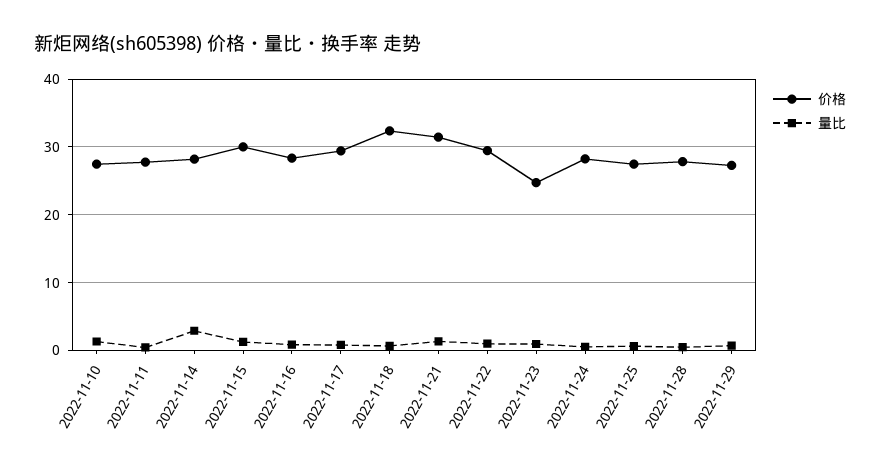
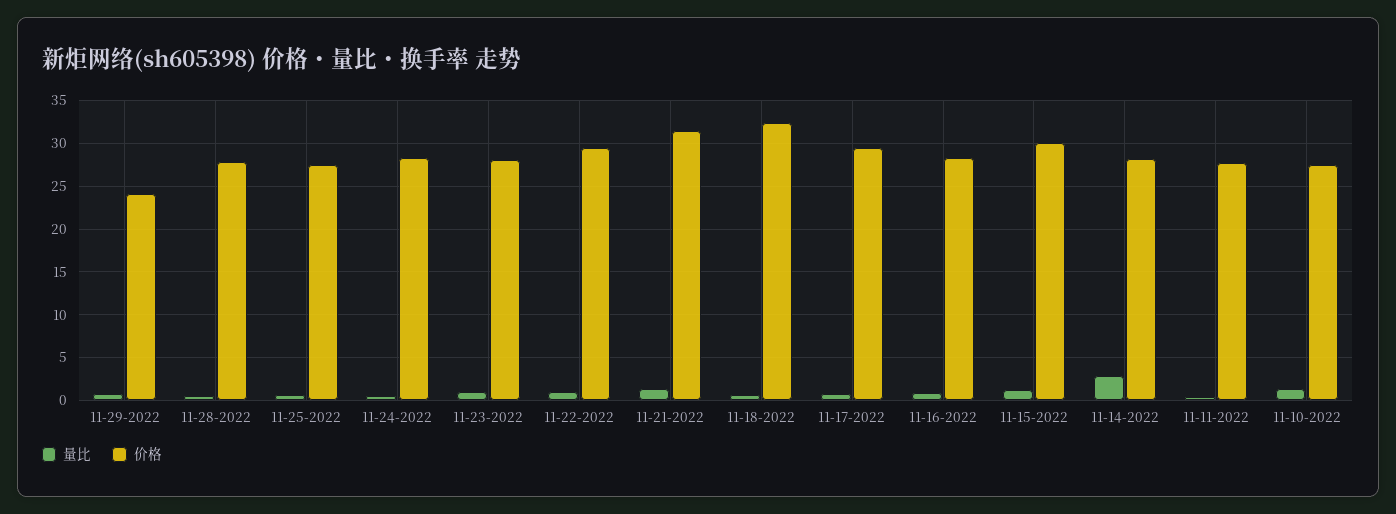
价格, 2022-11-23: 25 -> 28
价格, 2022-11-29: 27 -> 24

